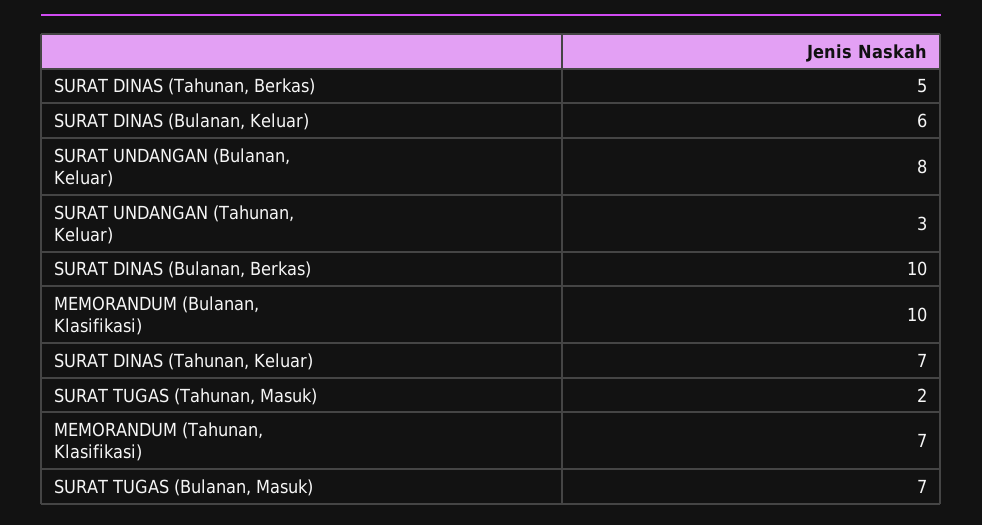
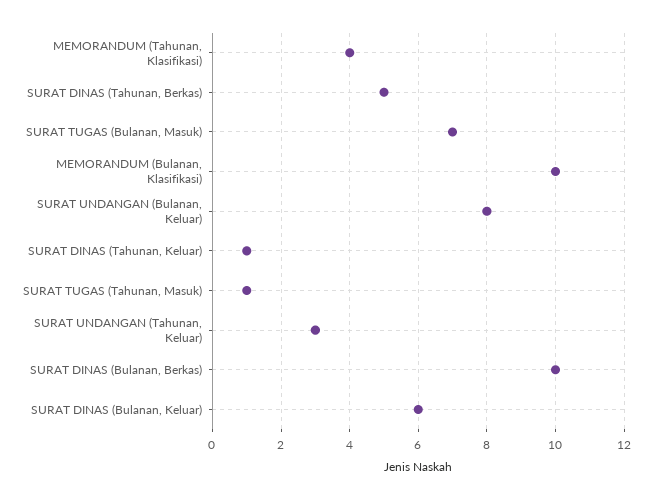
SURAT DINAS (Tahunan, Keluar): 7 -> 1
SURAT TUGAS (Tahunan, Masuk): 2 -> 1
MEMORANDUM (Tahunan, Klasifikasi): 7 -> 4

